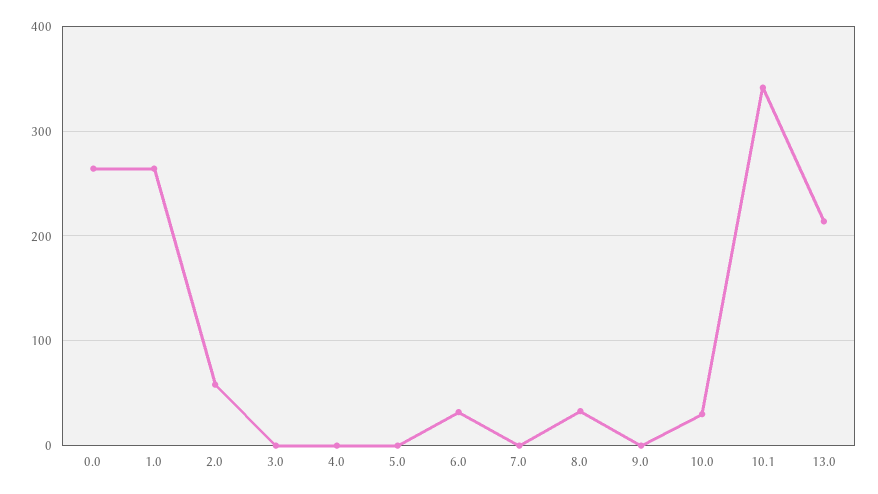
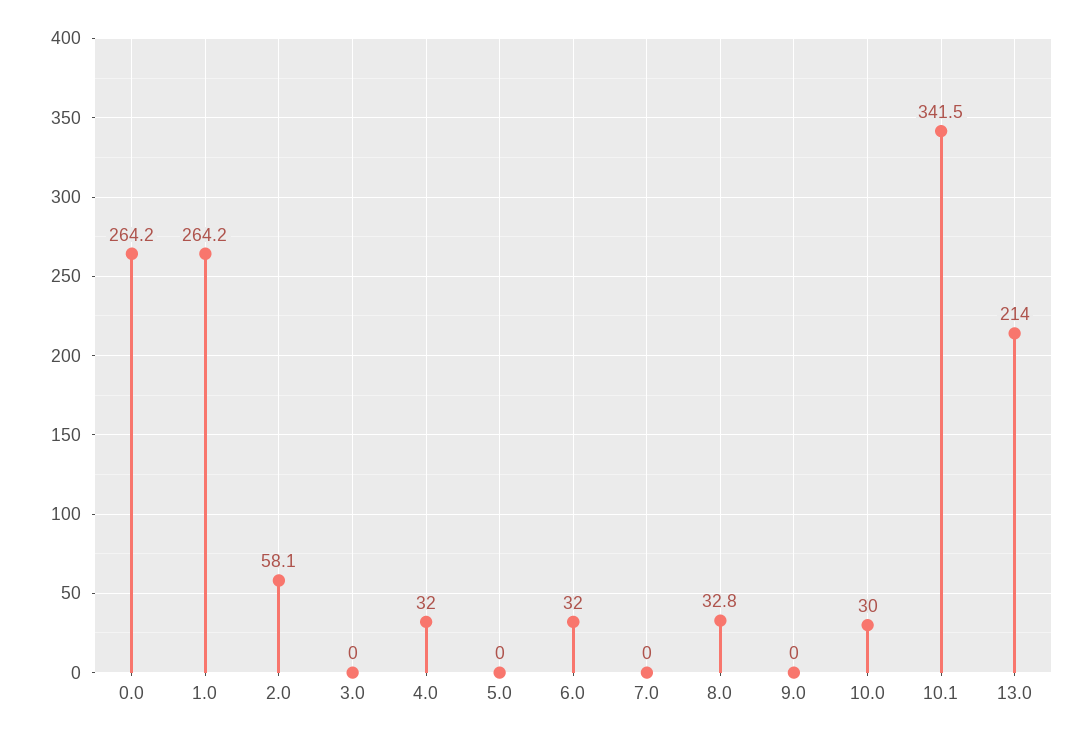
4.0: 0 -> 32

